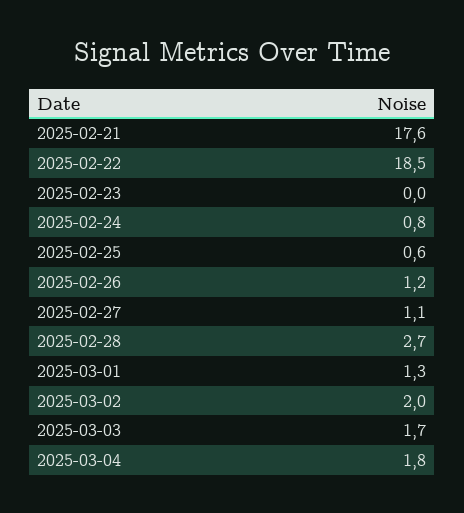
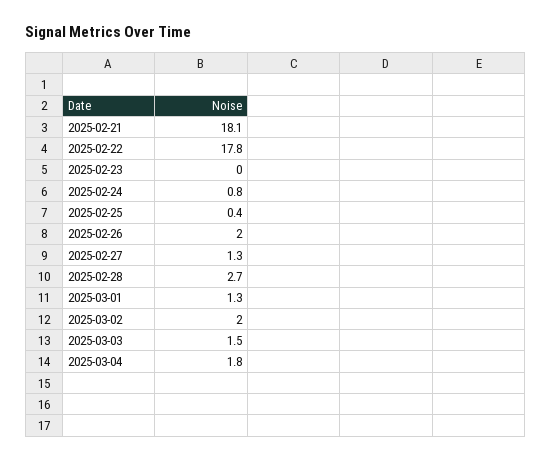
2025-02-21: 17.6 -> 18.1
2025-02-22: 18.5 -> 17.8
2025-02-25: 0.6 -> 0.4
2025-02-26: 1.2 -> 2
2025-02-27: 1.1 -> 1.3
2025-03-03: 1.7 -> 1.5

